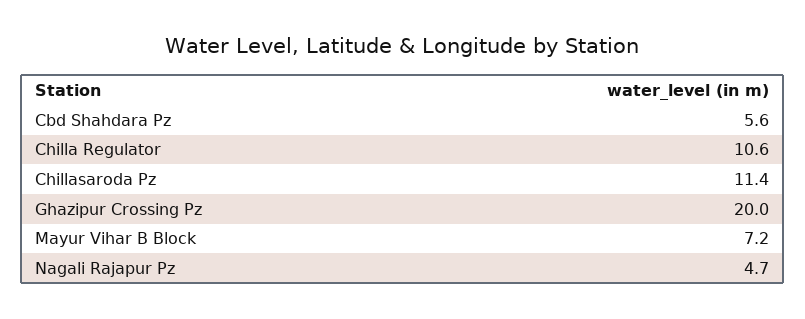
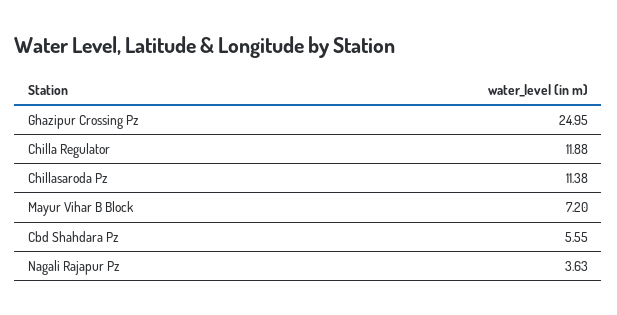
Chilla Regulator: 10.6 -> 11.88
Ghazipur Crossing Pz: 20 -> 24.95
Nagali Rajapur Pz: 4.7 -> 3.63

